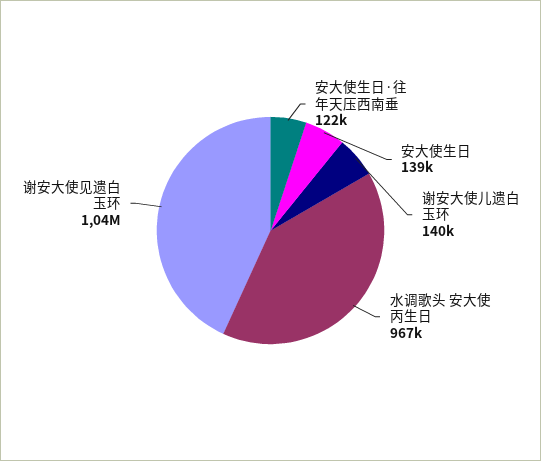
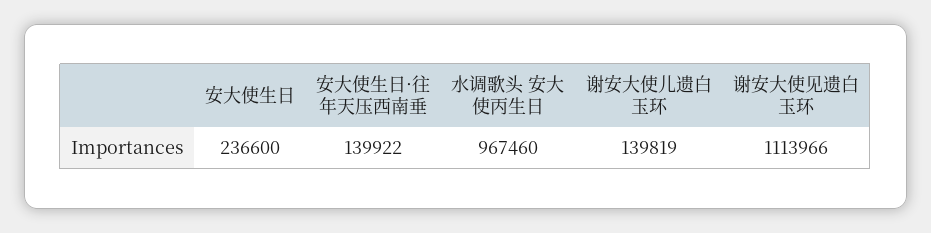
安大使生日·往年天压西南垂: 122000 -> 139922
安大使生日: 139000 -> 236600
谢安大使见遗白玉环: 1040000 -> 1113966

